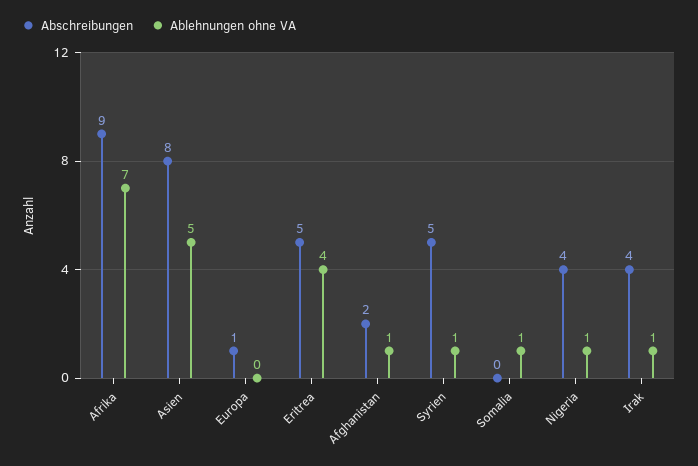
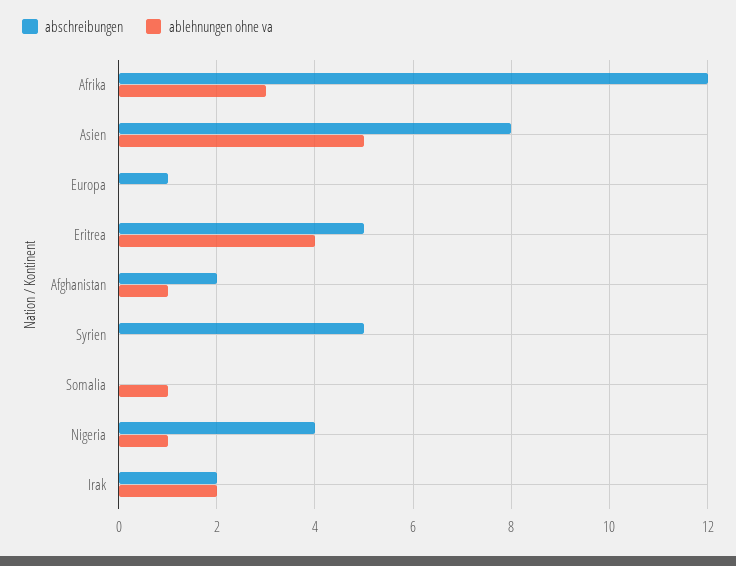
Abschreibungen, Afrika: 9 -> 12
Ablehnungen ohne VA, Afrika: 7 -> 3
Ablehnungen ohne VA, Syrien: 1 -> 0
Abschreibungen, Irak: 4 -> 2
Ablehnungen ohne VA, Irak: 1 -> 2

